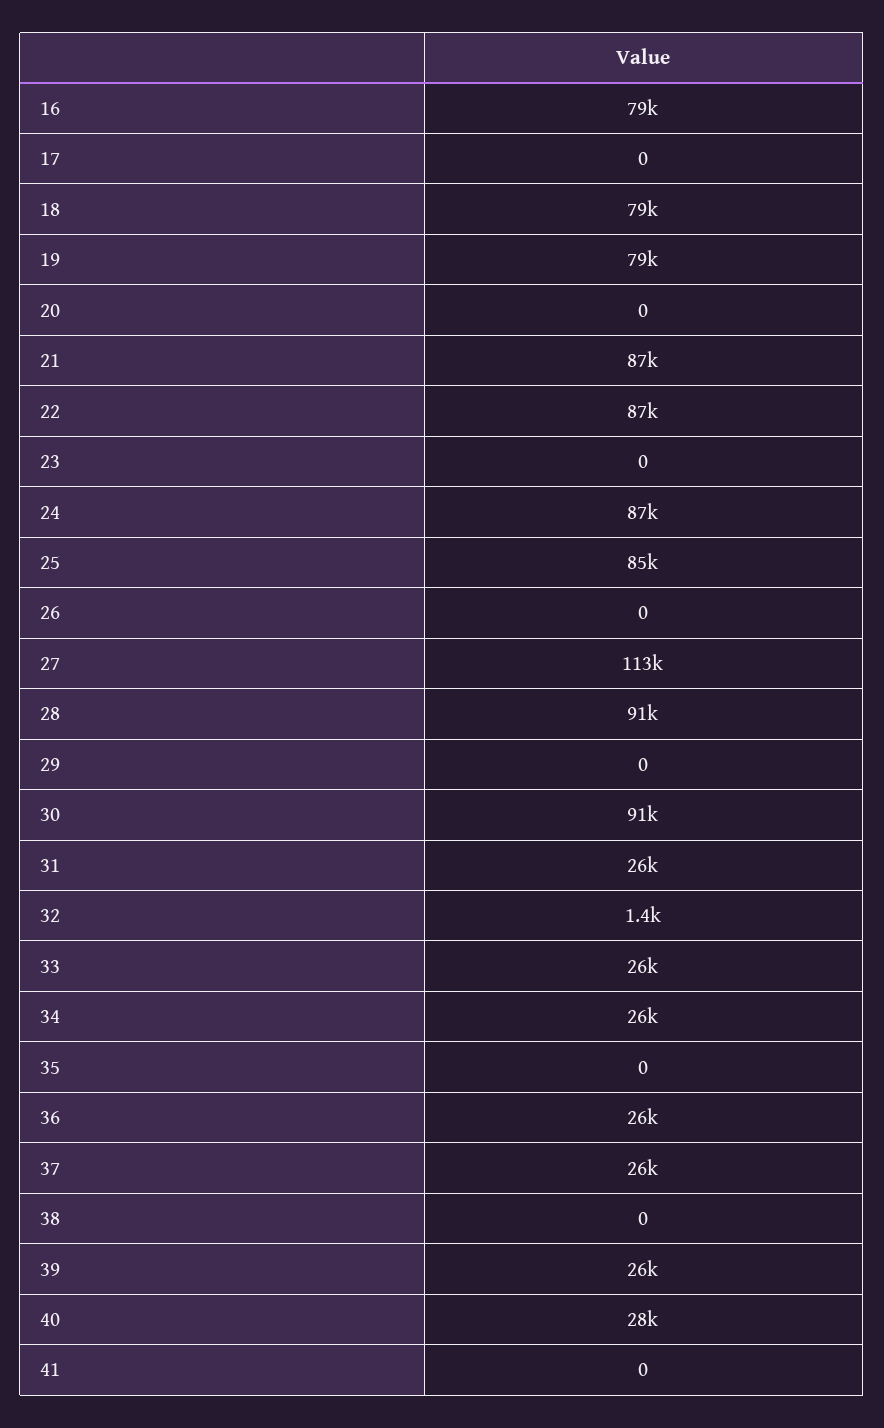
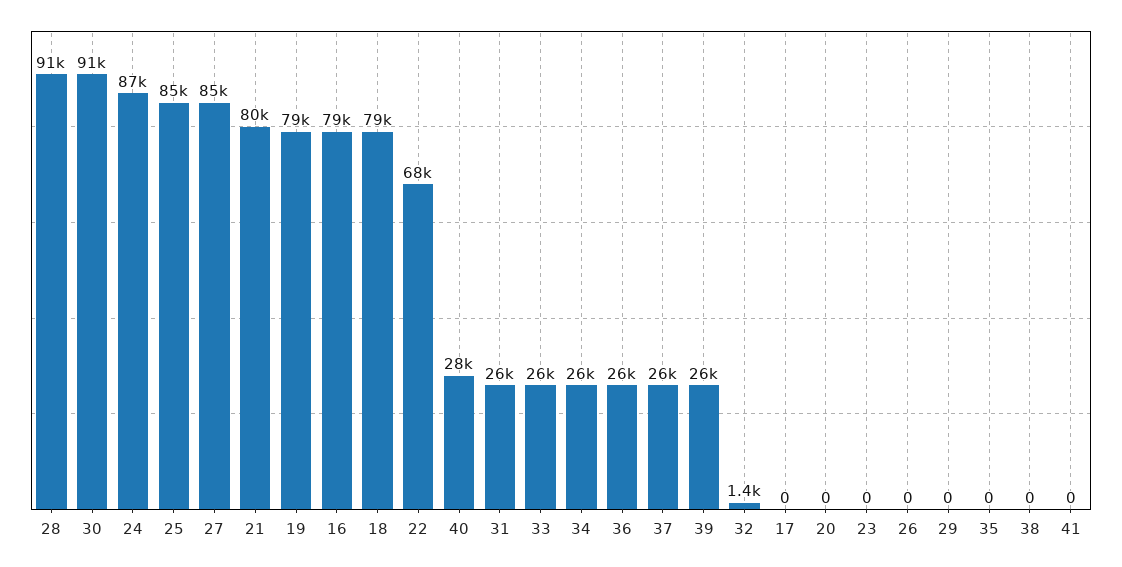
21: 87000 -> 80000
22: 87000 -> 68000
27: 113000 -> 85000

